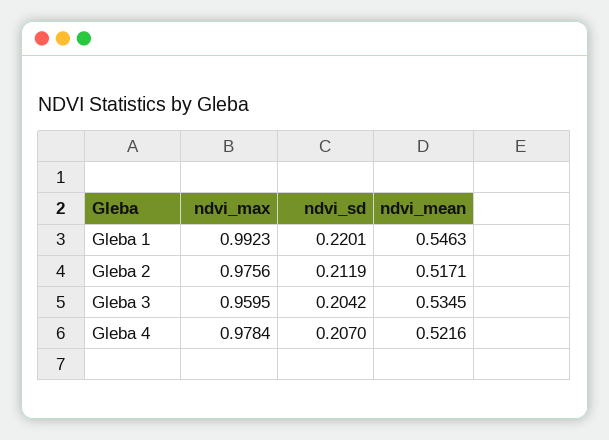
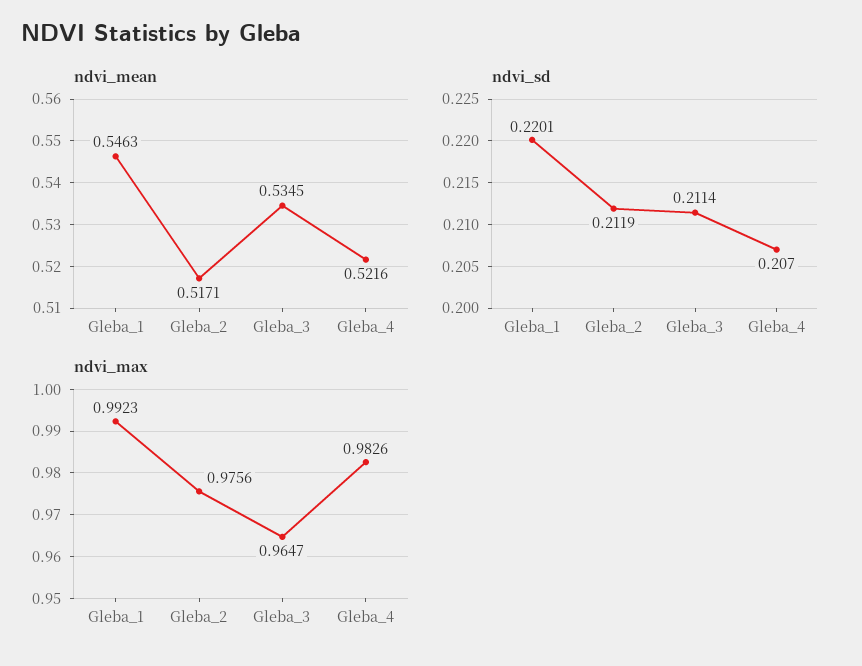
ndvi_max, Gleba 3: 0.9595 -> 0.9647
ndvi_sd, Gleba 3: 0.2042 -> 0.2114
ndvi_max, Gleba 4: 0.9784 -> 0.9826

